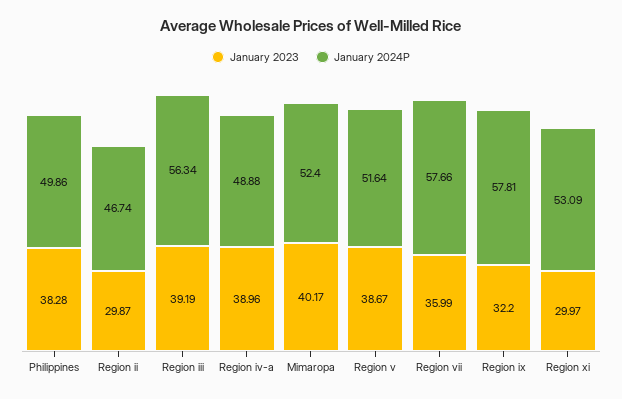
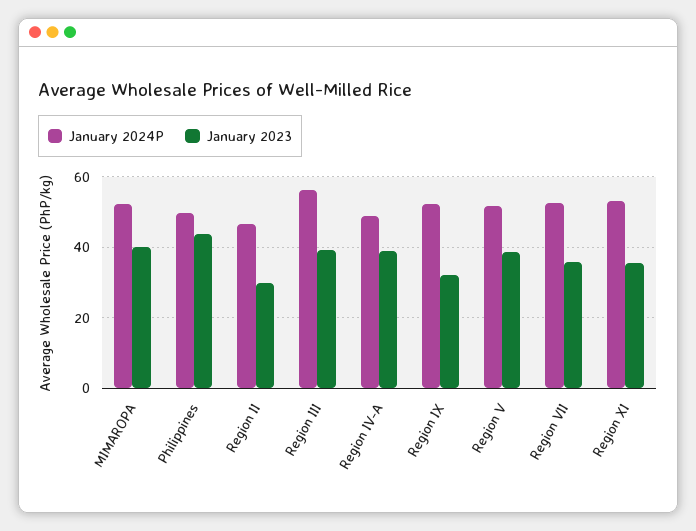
January 2023, Philippines: 38.28 -> 44
January 2024P, Region vii: 57.66 -> 52
January 2024P, Region ix: 57.81 -> 52
January 2023, Region xi: 29.97 -> 36

